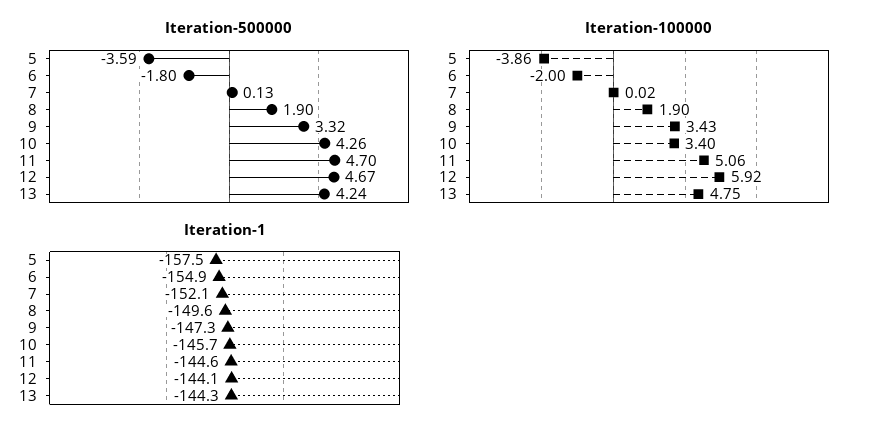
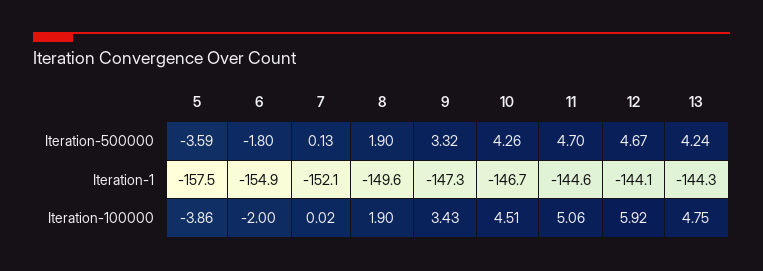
Iteration-100000, 10: 3.4 -> 4.51
Iteration-1, 10: -145.7 -> -146.7

